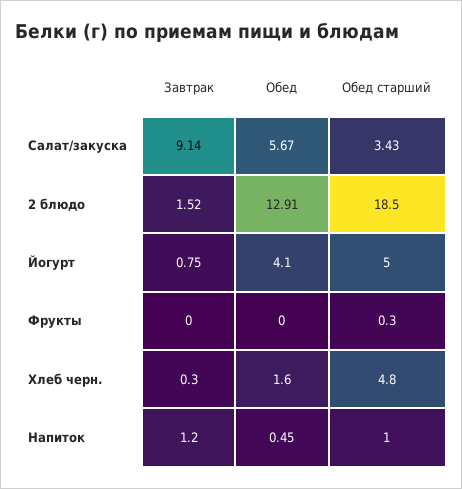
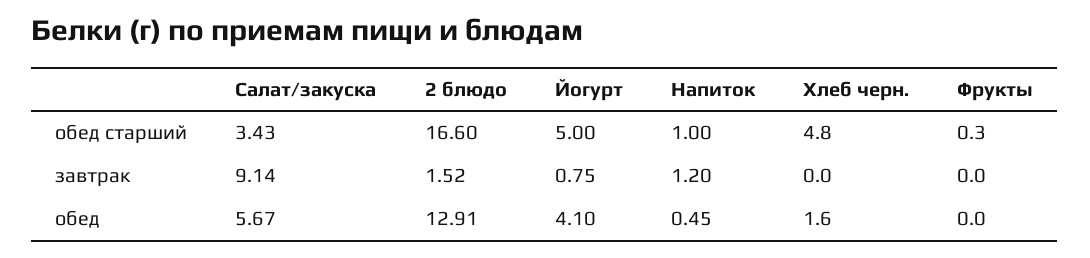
Обед старший, 2 блюдо: 18.5 -> 16.6
Завтрак, Хлеб черн.: 0.3 -> 0

